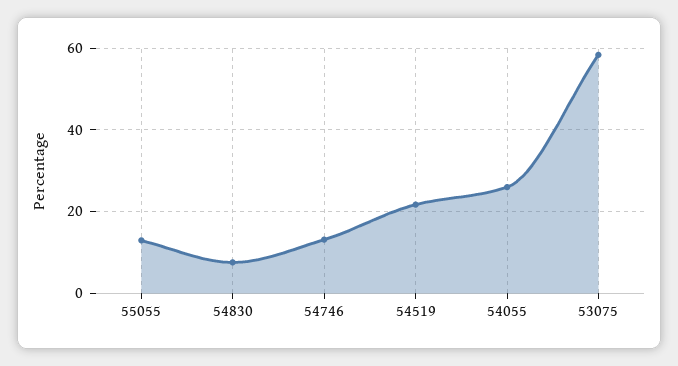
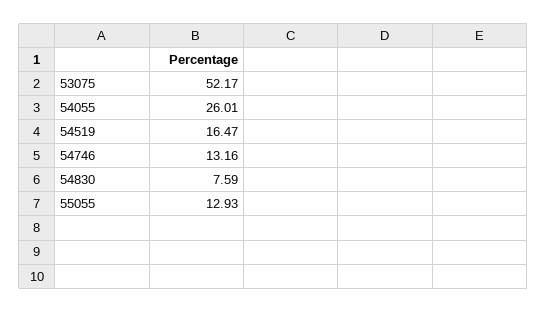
54519: 22 -> 16.47
53075: 58 -> 52.17

